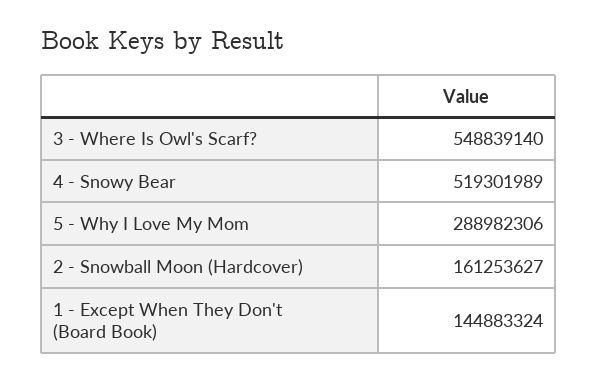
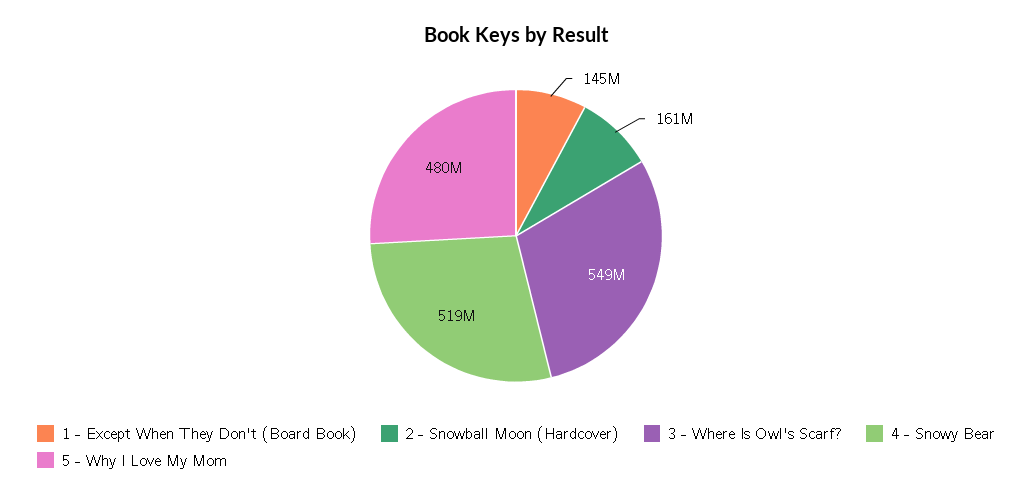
5 - Why I Love My Mom: 288982306 -> 480000000

